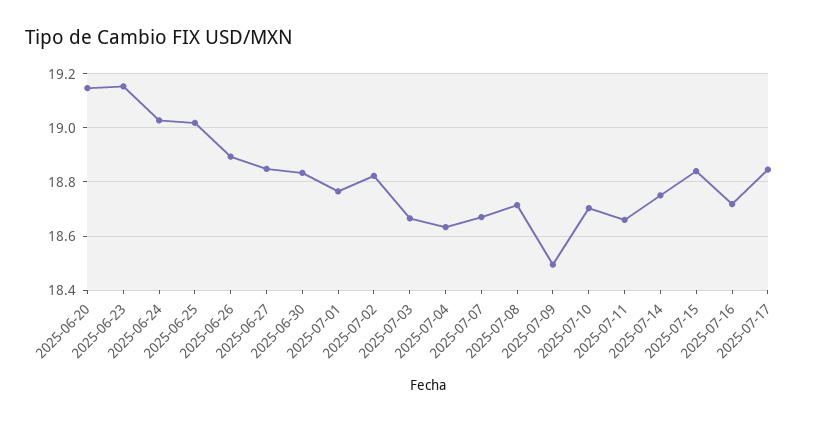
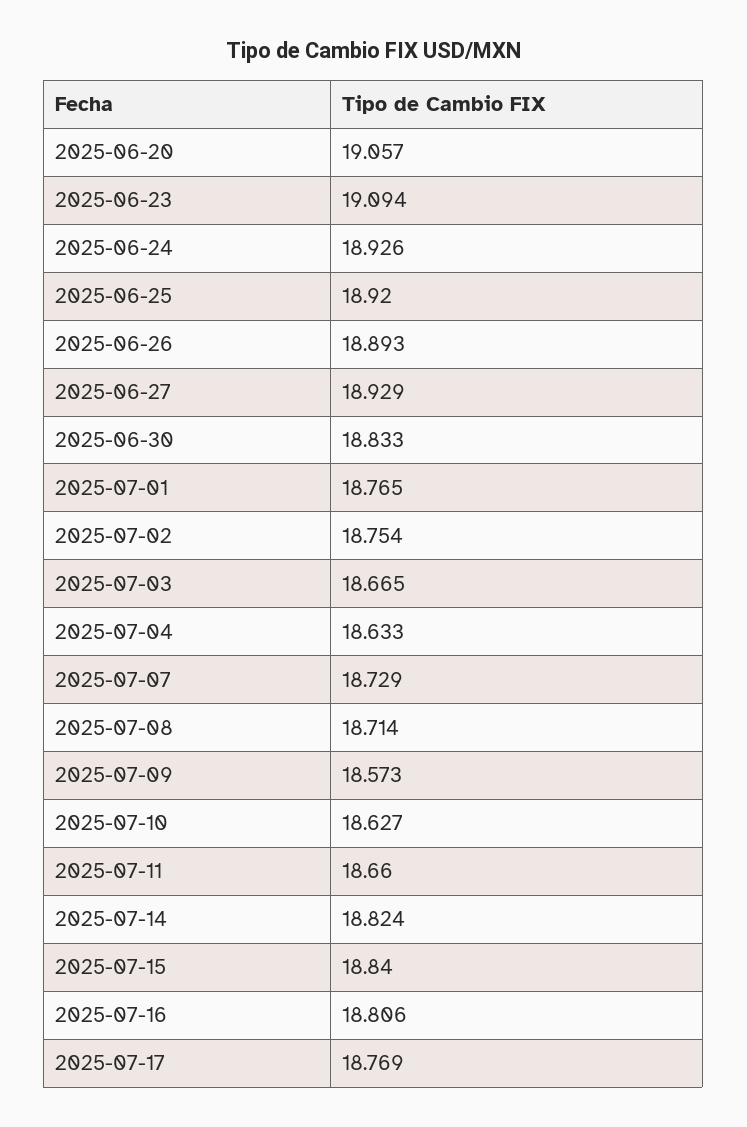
2025-06-20: 19.15 -> 19.057
2025-06-23: 19.15 -> 19.094
2025-06-24: 19.025 -> 18.926
2025-06-25: 19.025 -> 18.92
2025-06-27: 18.85 -> 18.929
2025-07-02: 18.825 -> 18.754
2025-07-07: 18.675 -> 18.729
2025-07-09: 18.5 -> 18.573
2025-07-10: 18.7 -> 18.627
2025-07-14: 18.75 -> 18.824
2025-07-16: 18.725 -> 18.806
2025-07-17: 18.85 -> 18.769

